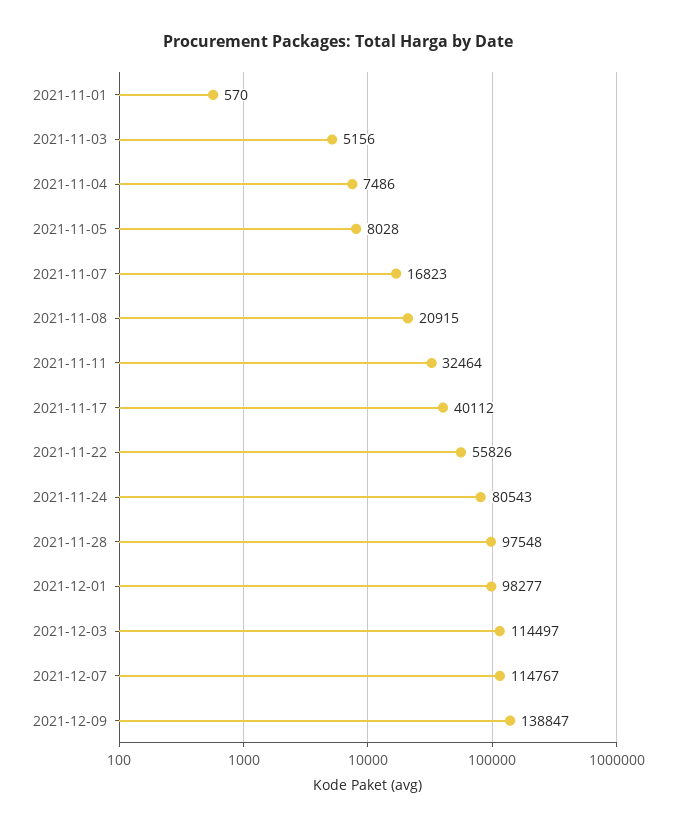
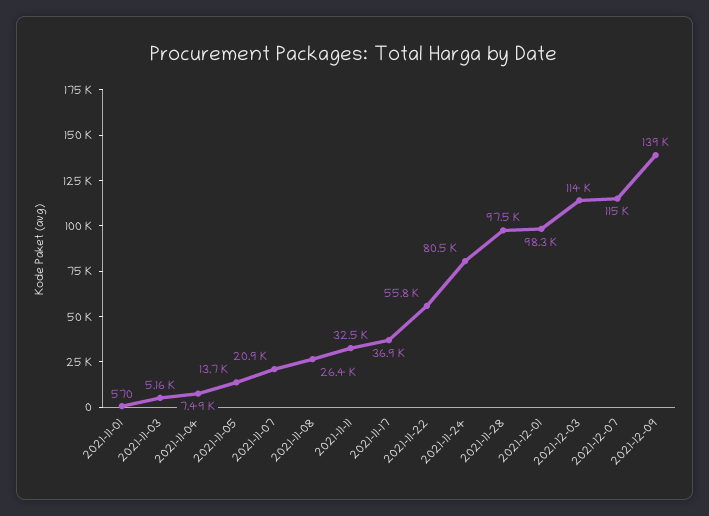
2021-11-05: 8028 -> 13700
2021-11-07: 16823 -> 20900
2021-11-08: 20915 -> 26400
2021-11-17: 40112 -> 36900

